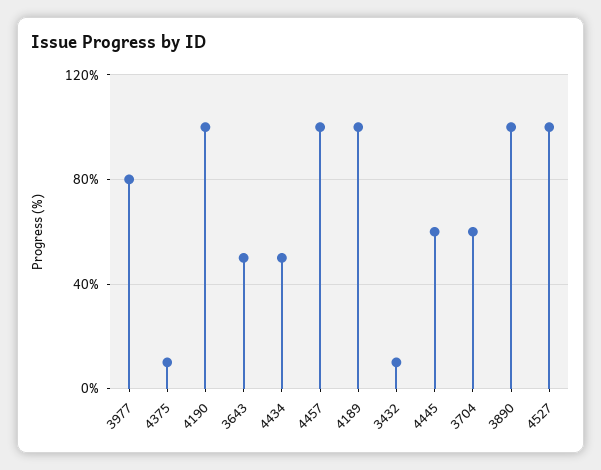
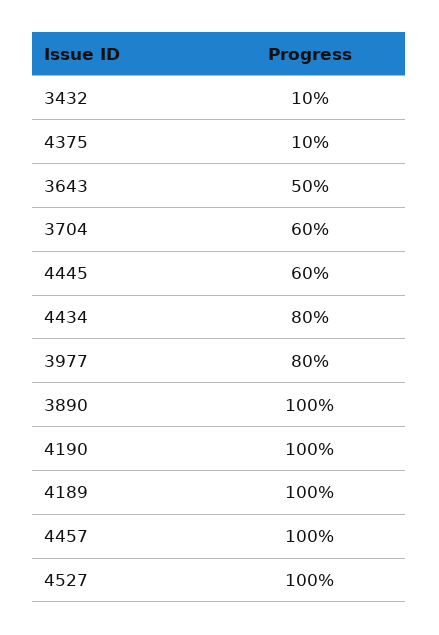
4434: 50 -> 80

